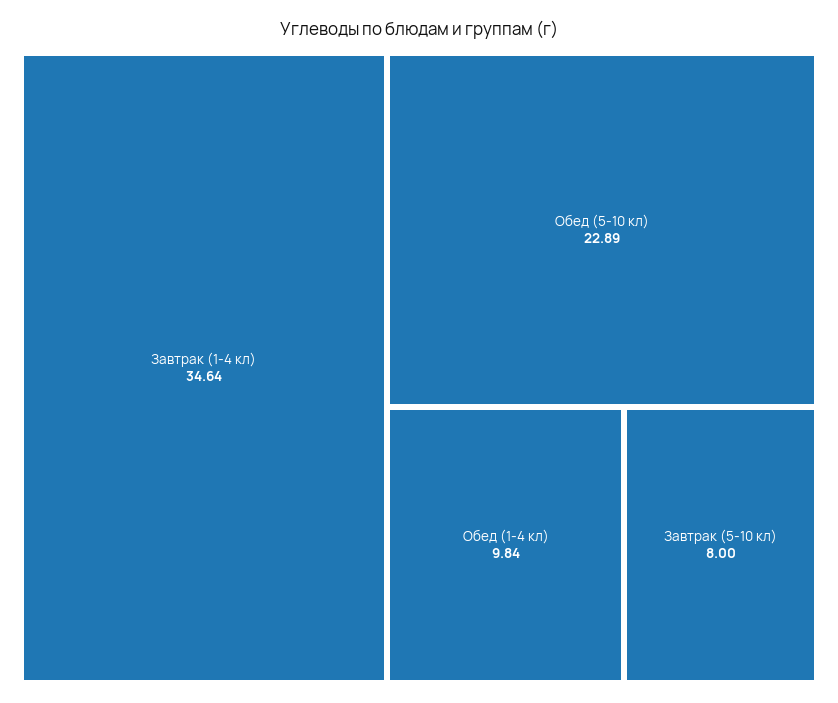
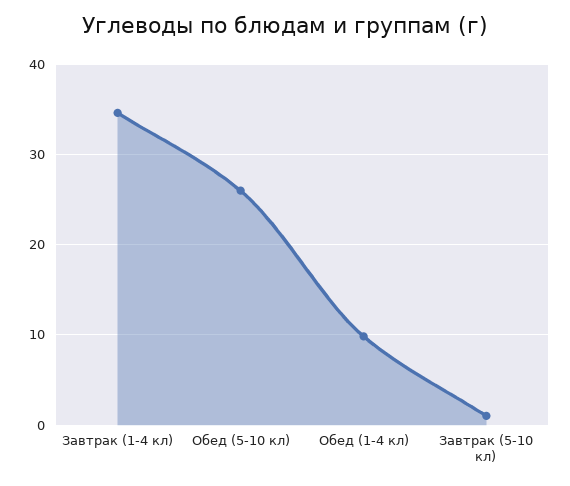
Обед (5-10 кл): 22.89 -> 26
Завтрак (5-10 кл): 8 -> 1

